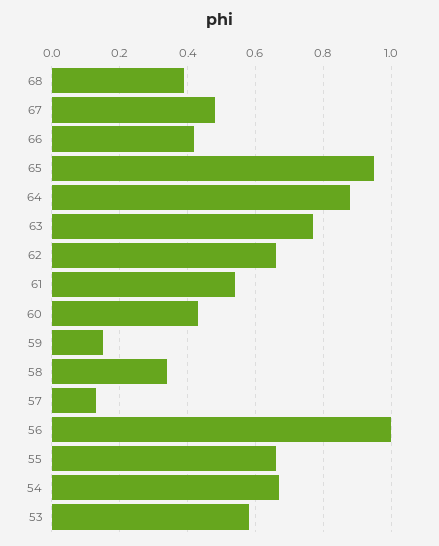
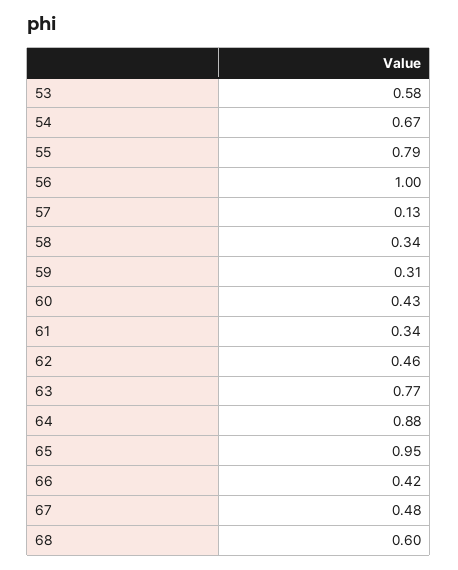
68: 0.4 -> 0.6
62: 0.65 -> 0.46
61: 0.55 -> 0.34
59: 0.15 -> 0.31
55: 0.65 -> 0.79

